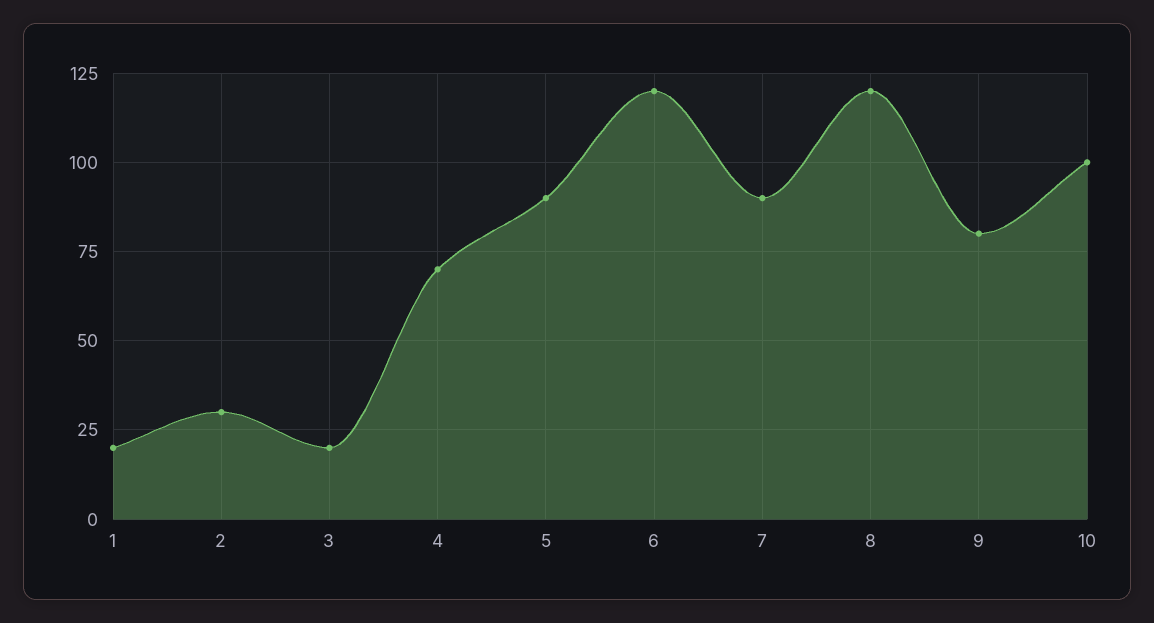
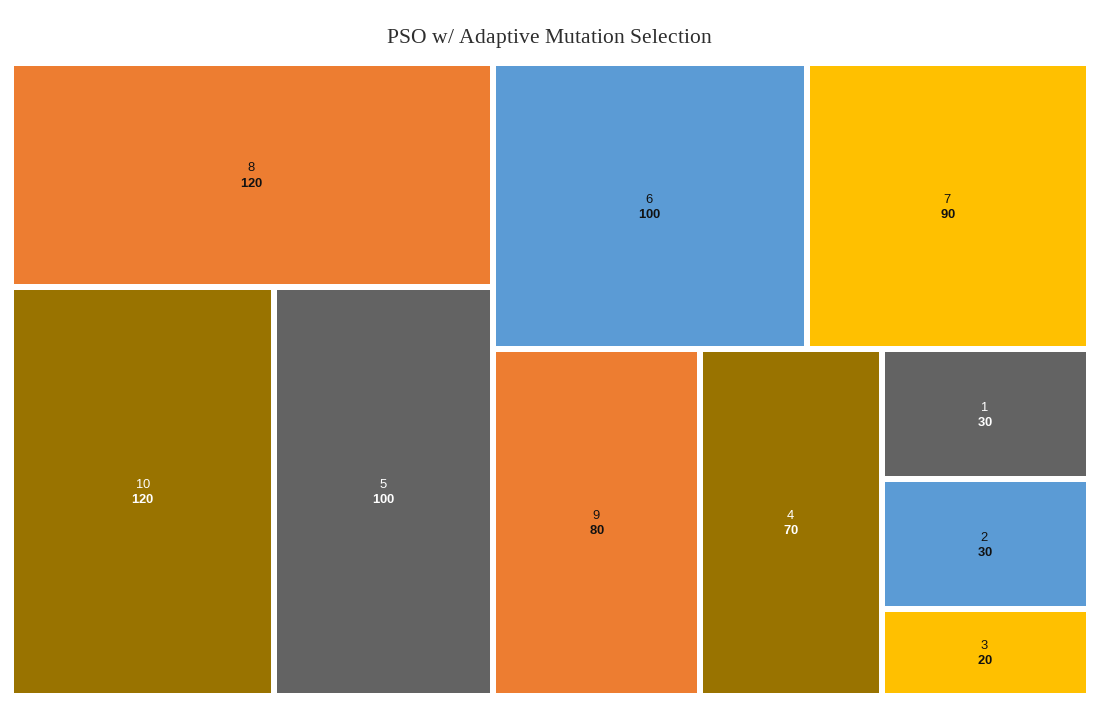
1: 20 -> 30
5: 90 -> 100
6: 120 -> 100
10: 100 -> 120

